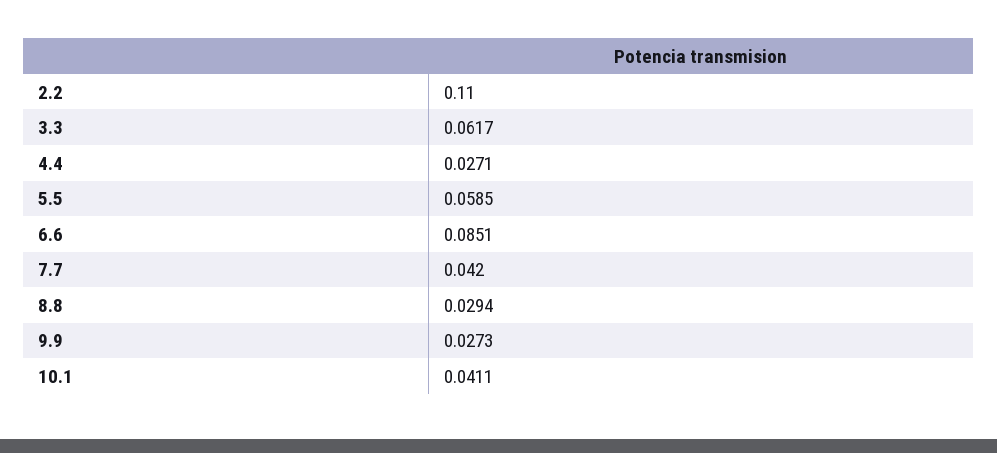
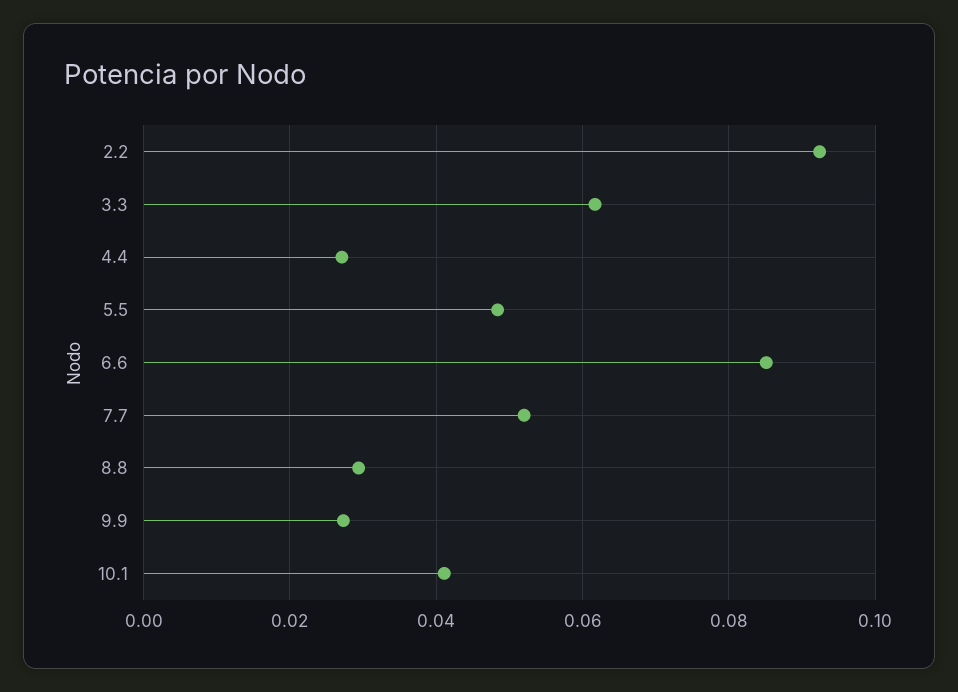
2.2: 0.11 -> 0.092
5.5: 0.0585 -> 0.048
7.7: 0.042 -> 0.052

